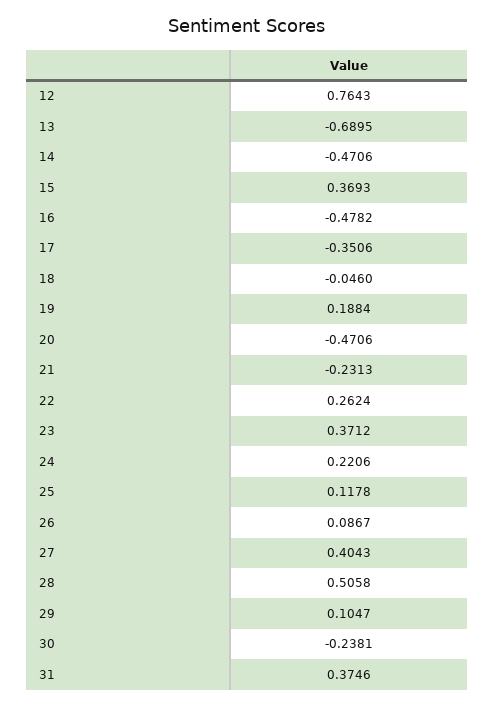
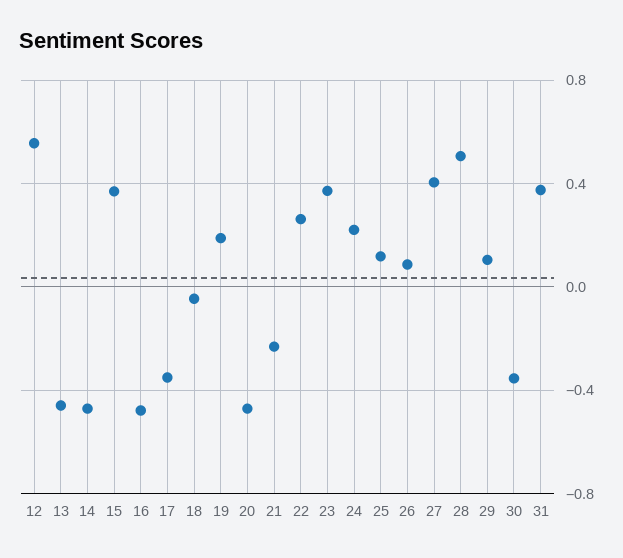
12: 0.7643 -> 0.55
13: -0.6895 -> -0.45
30: -0.2381 -> -0.35

